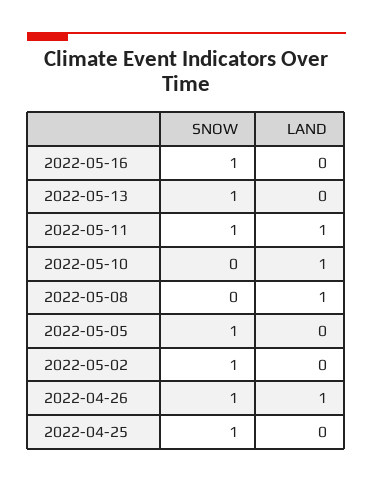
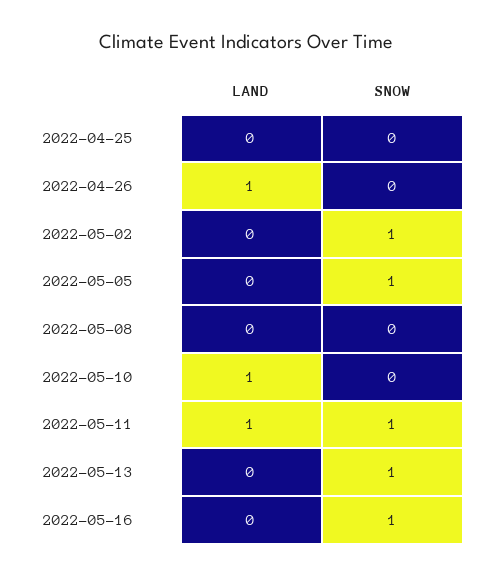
LAND, 2022-05-08: 1 -> 0
SNOW, 2022-04-26: 1 -> 0
SNOW, 2022-04-25: 1 -> 0

